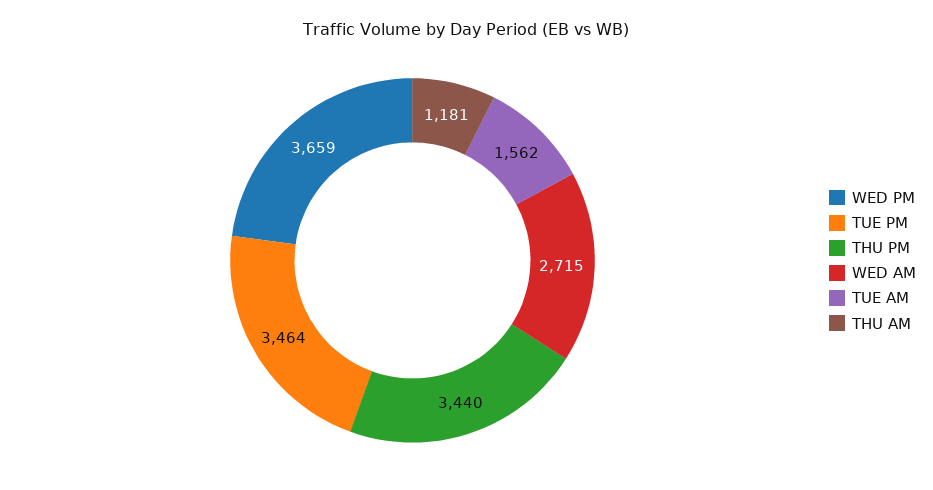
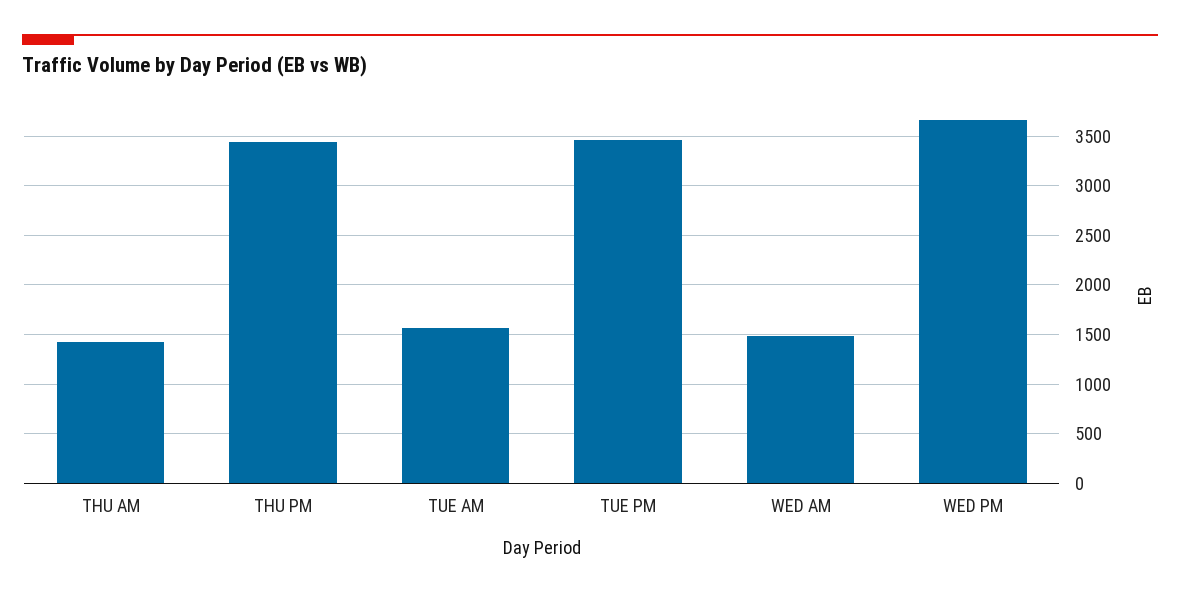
WED AM: 2715 -> 1500
THU AM: 1181 -> 1400

